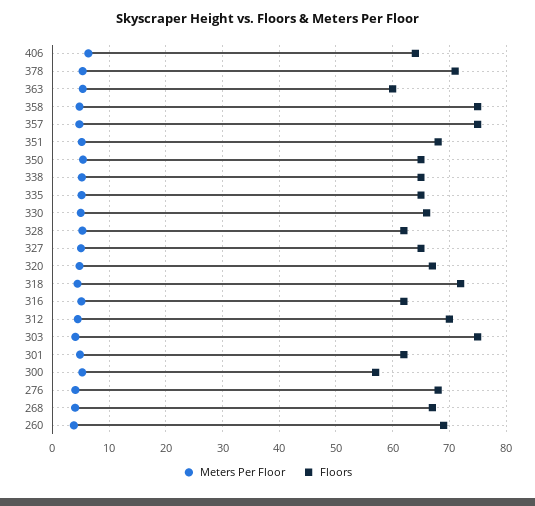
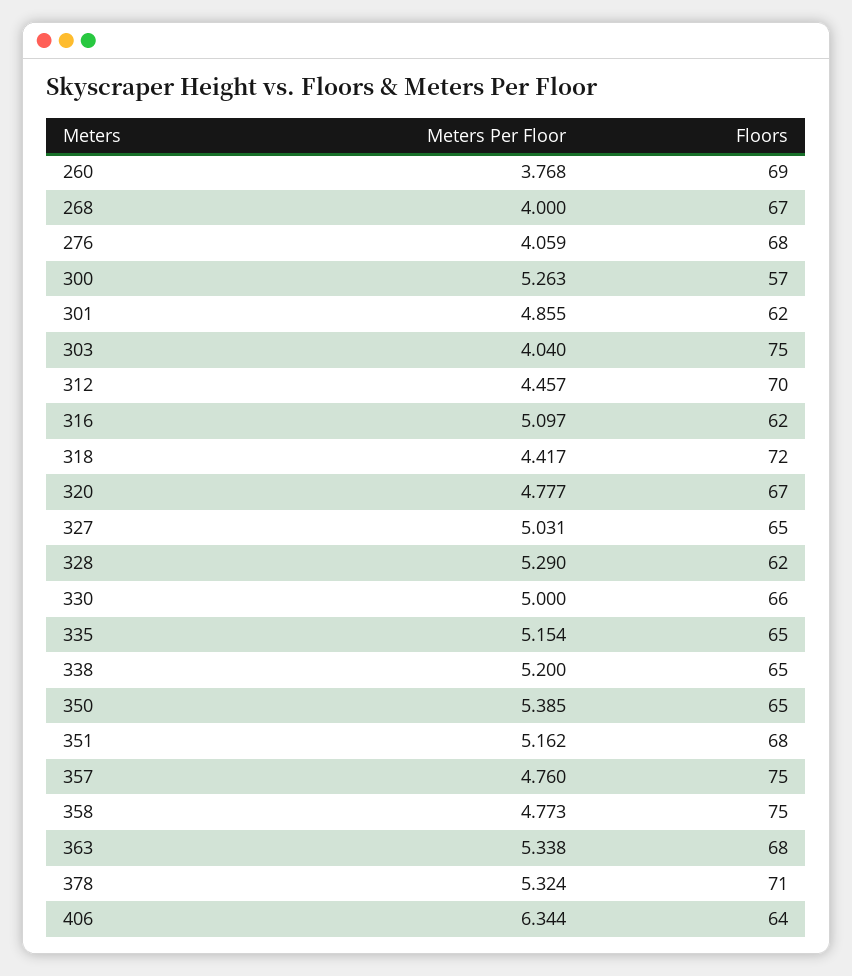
Floors, 363: 60 -> 68

